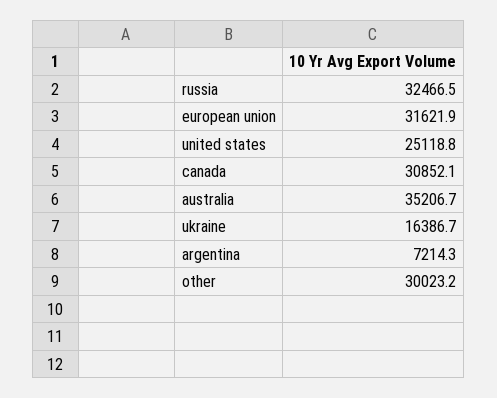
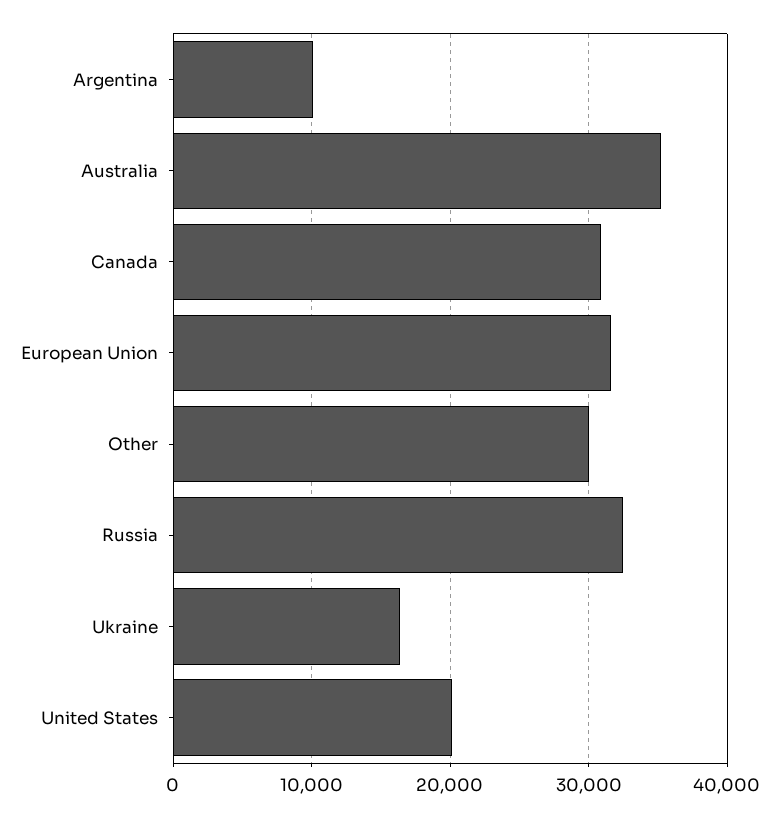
united states: 25118.8 -> 20000
argentina: 7214.3 -> 10000

